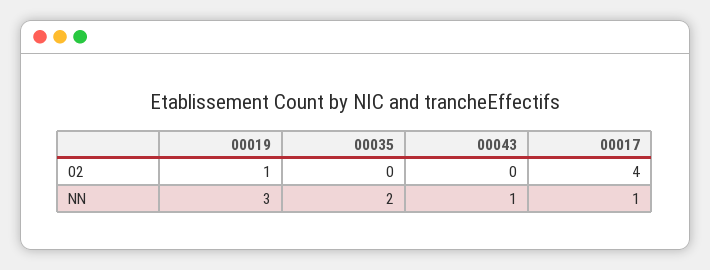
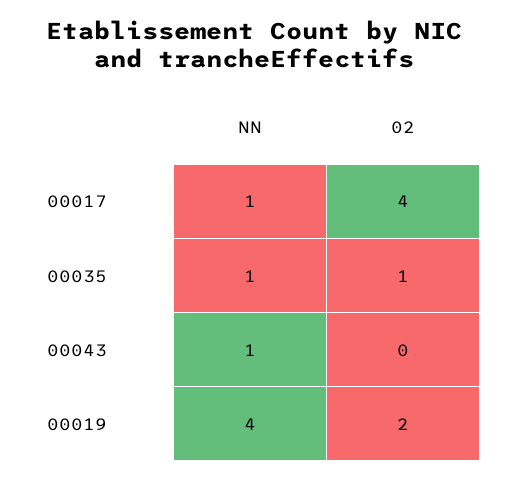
00019, 02: 1 -> 2
00035, 02: 0 -> 1
00019, NN: 3 -> 4
00035, NN: 2 -> 1

